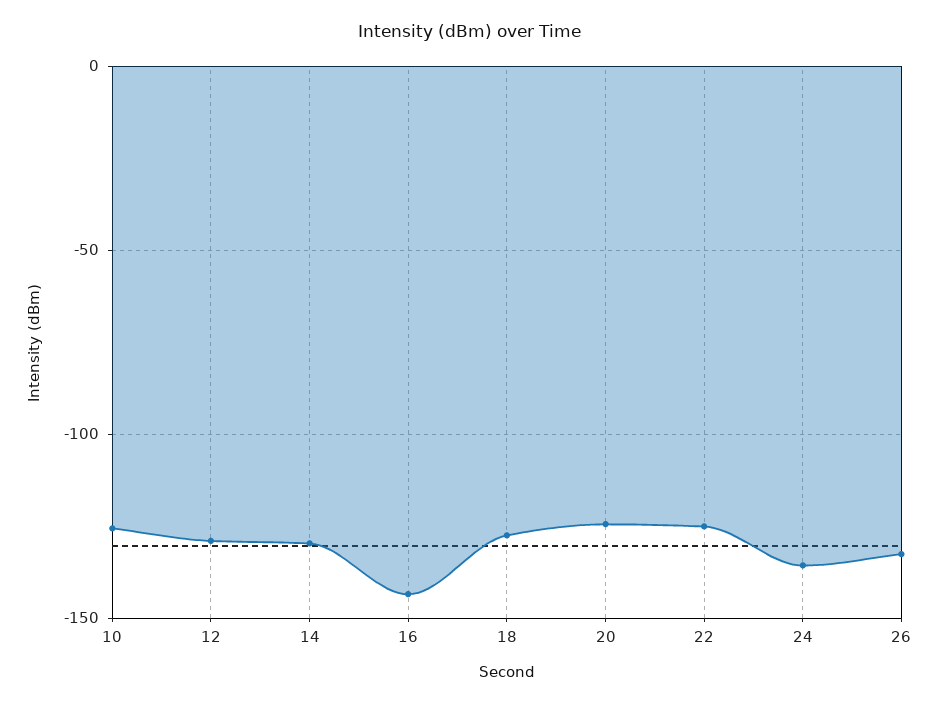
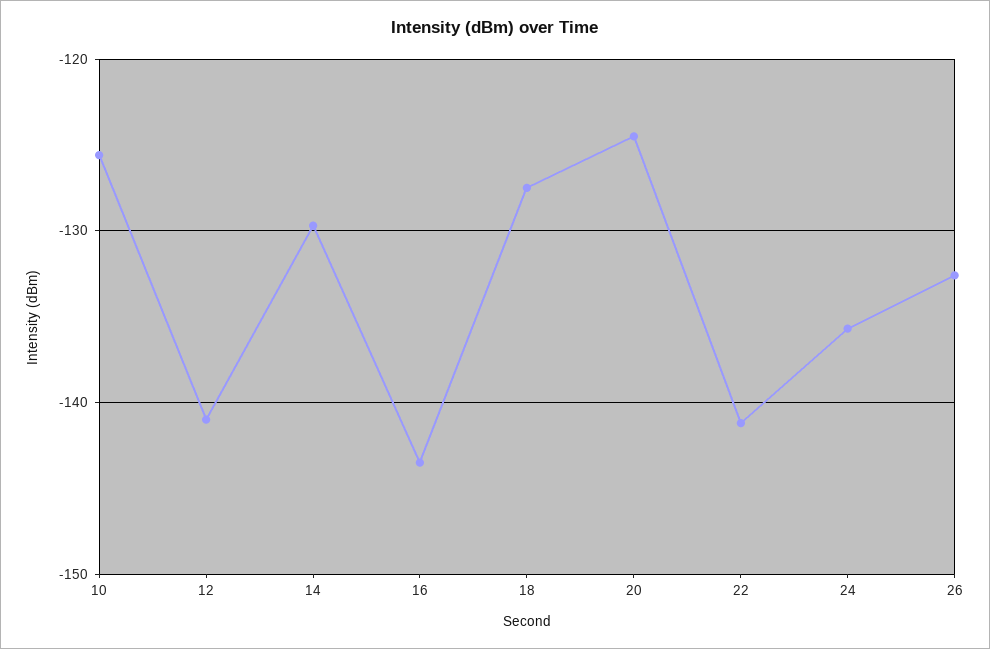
12: -130 -> -141
22: -125 -> -141

